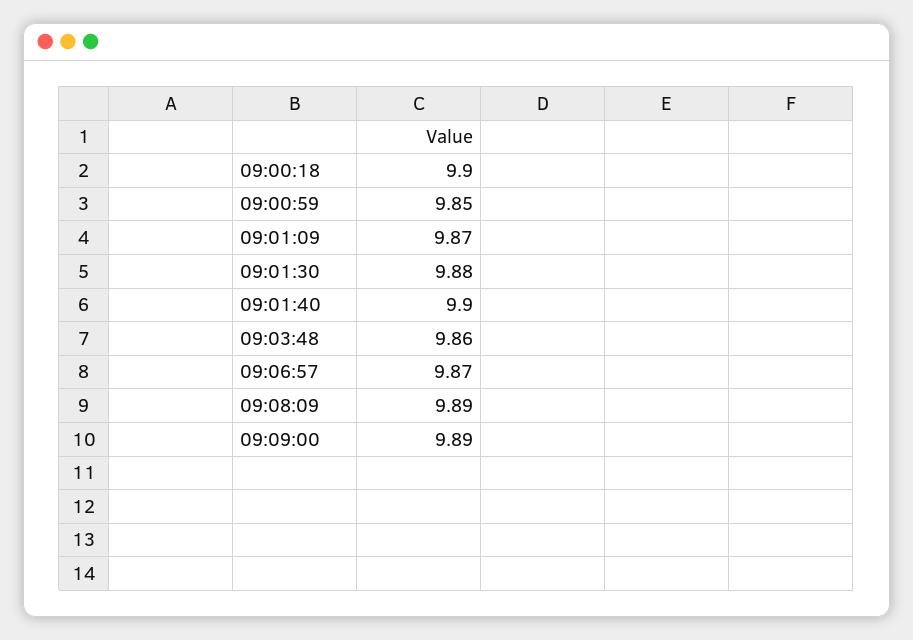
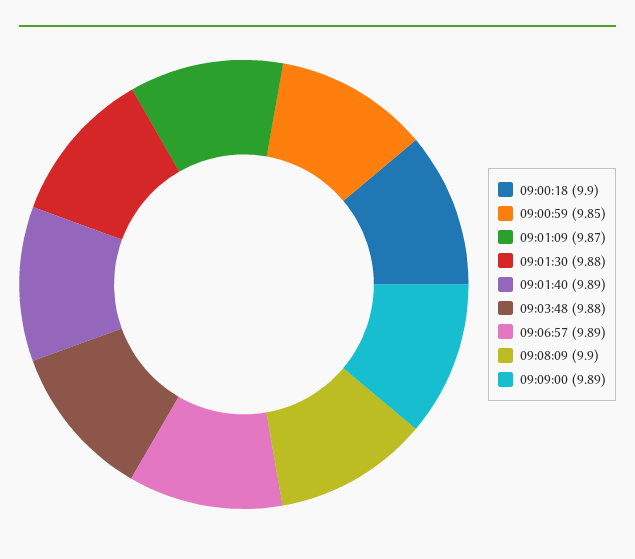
09:01:40: 9.9 -> 9.89
09:03:48: 9.86 -> 9.88
09:06:57: 9.87 -> 9.89
09:08:09: 9.89 -> 9.9

